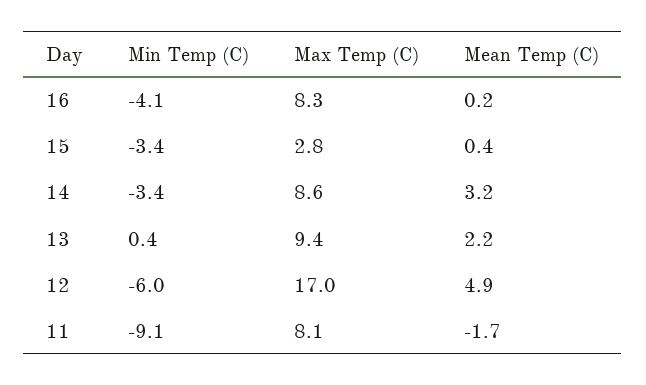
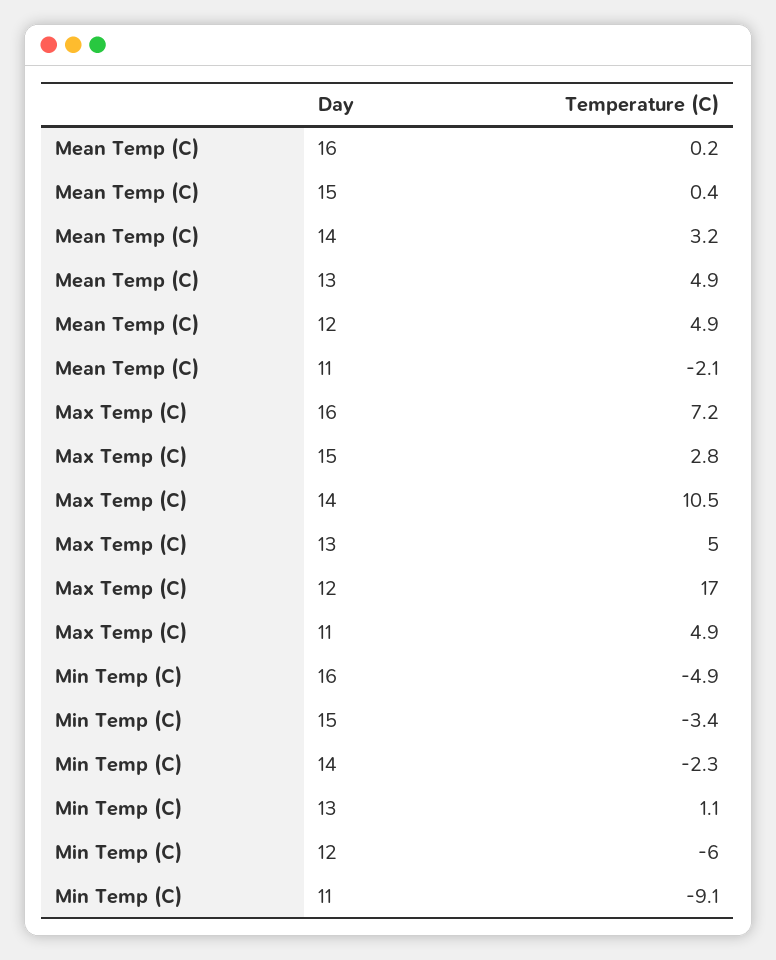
Min Temp (C), 16: -4.1 -> -4.9
Max Temp (C), 16: 8.3 -> 7.2
Min Temp (C), 14: -3.4 -> -2.3
Max Temp (C), 14: 8.6 -> 10.5
Min Temp (C), 13: 0.4 -> 1.1
Max Temp (C), 13: 9.4 -> 5
Mean Temp (C), 13: 2.2 -> 4.9
Max Temp (C), 11: 8.1 -> 4.9
Mean Temp (C), 11: -1.7 -> -2.1

